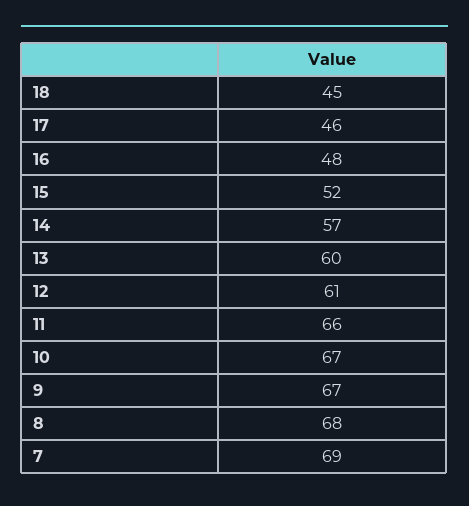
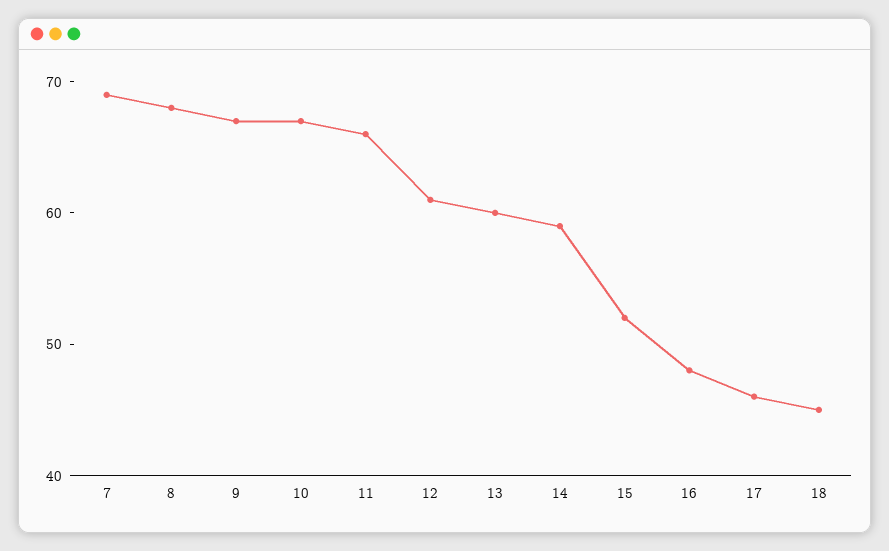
14: 57 -> 59

